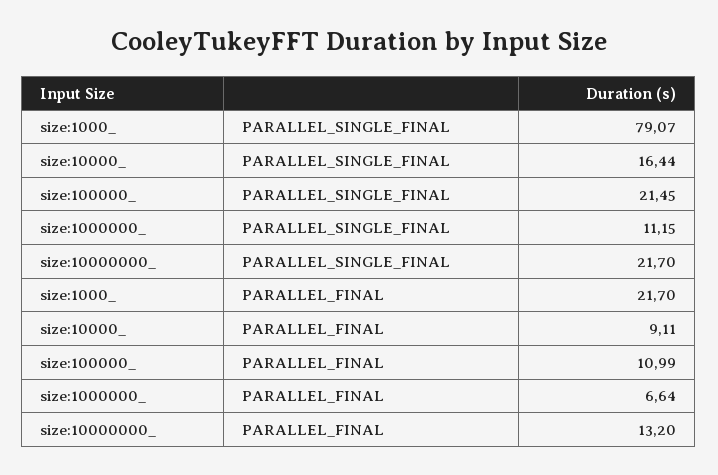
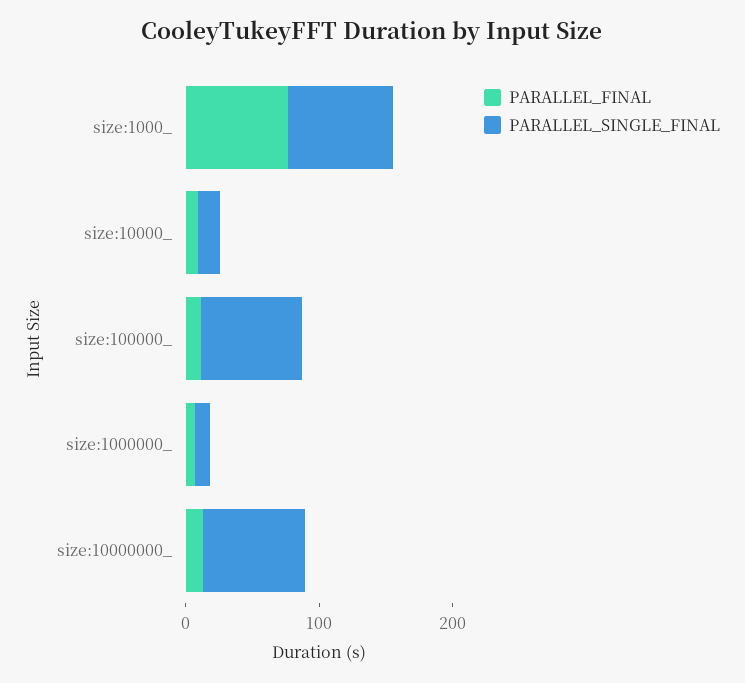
PARALLEL_SINGLE_FINAL, size:100000_: 21.45 -> 80
PARALLEL_SINGLE_FINAL, size:10000000_: 21.7 -> 80
PARALLEL_FINAL, size:1000_: 21.7 -> 80

